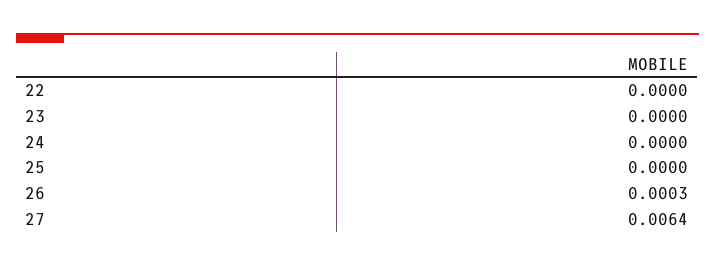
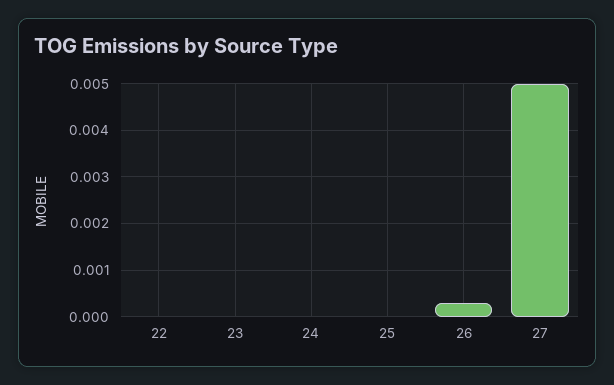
27: 0.0064 -> 0.005

